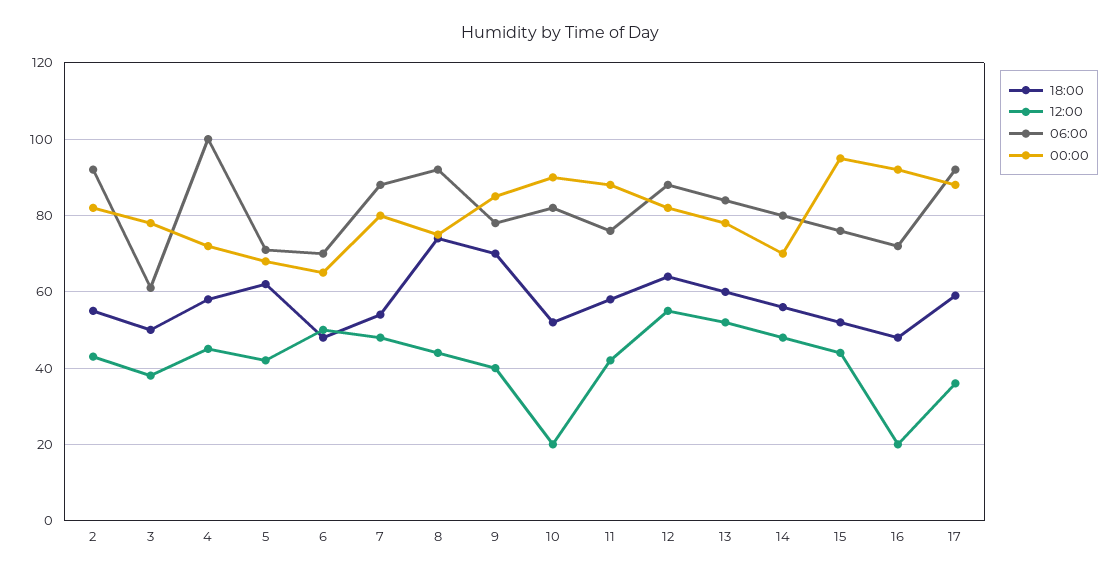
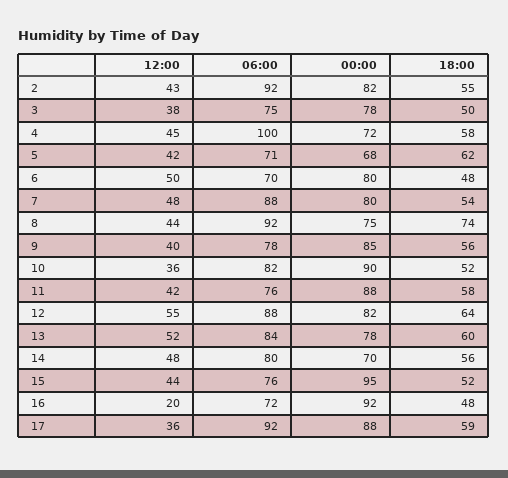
06:00, 3: 60 -> 75
00:00, 6: 65 -> 80
18:00, 9: 70 -> 56
12:00, 10: 20 -> 36

